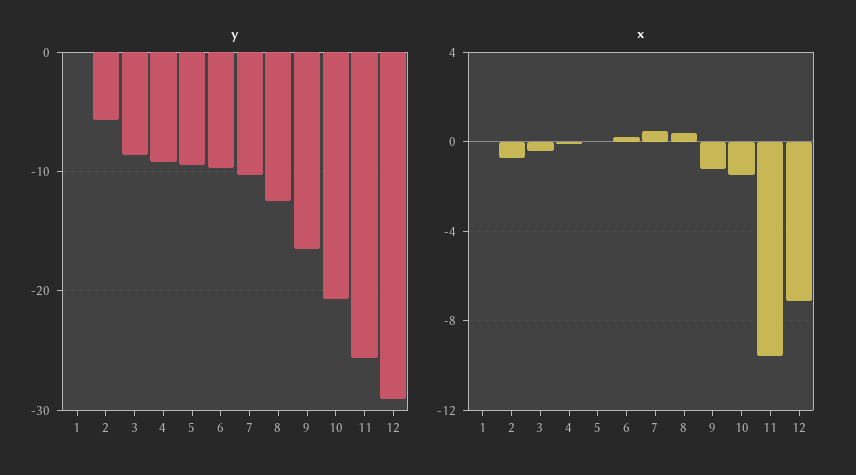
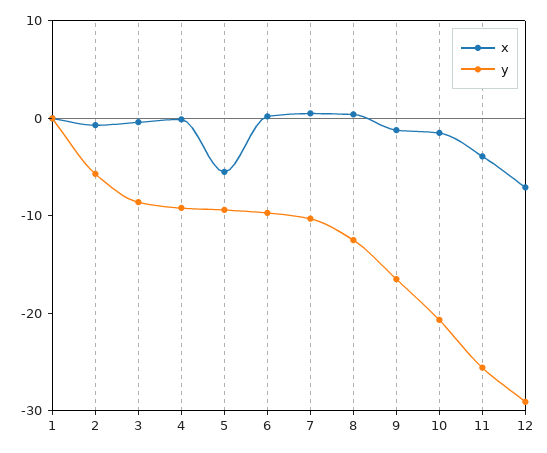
x, 5: 0 -> -6
x, 11: -9.5 -> -4

